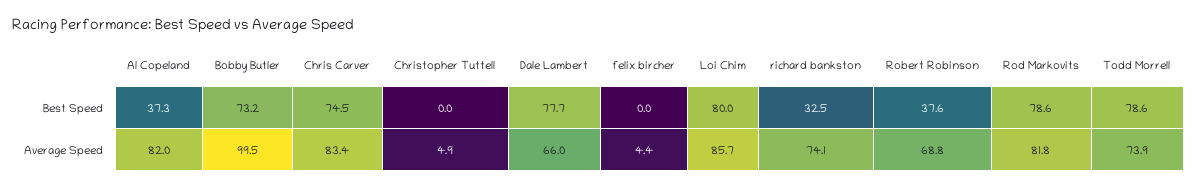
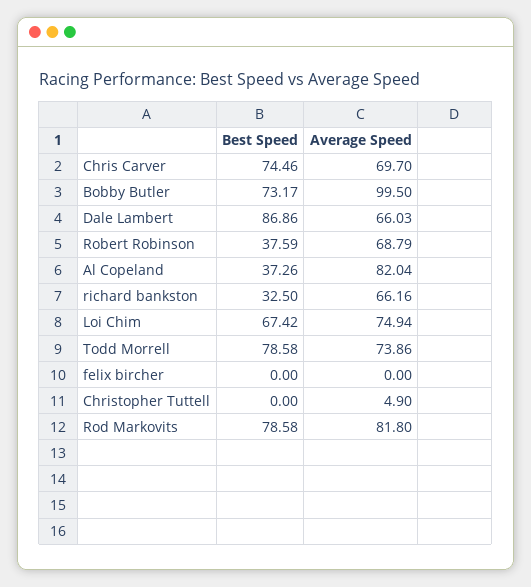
Dale Lambert, Best Speed: 77.7 -> 86.86
Loi Chim, Best Speed: 80 -> 67.42
Chris Carver, Average Speed: 83.4 -> 69.7
felix bircher, Average Speed: 4.4 -> 0
Loi Chim, Average Speed: 85.7 -> 74.94
richard bankston, Average Speed: 74.1 -> 66.16

